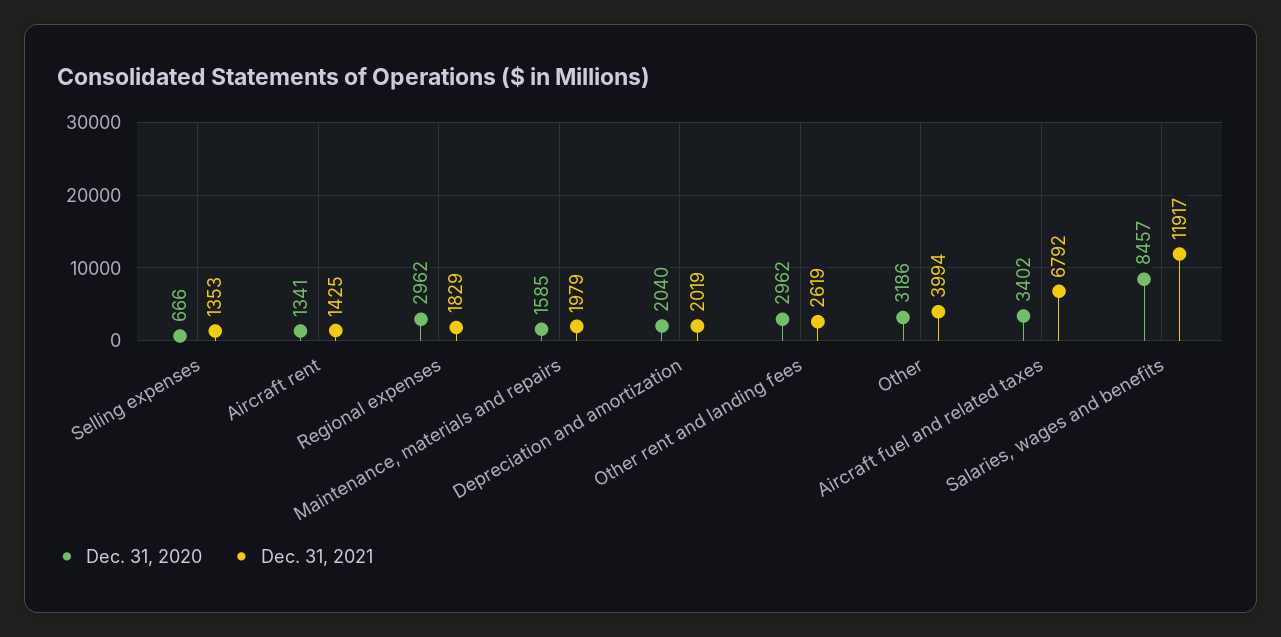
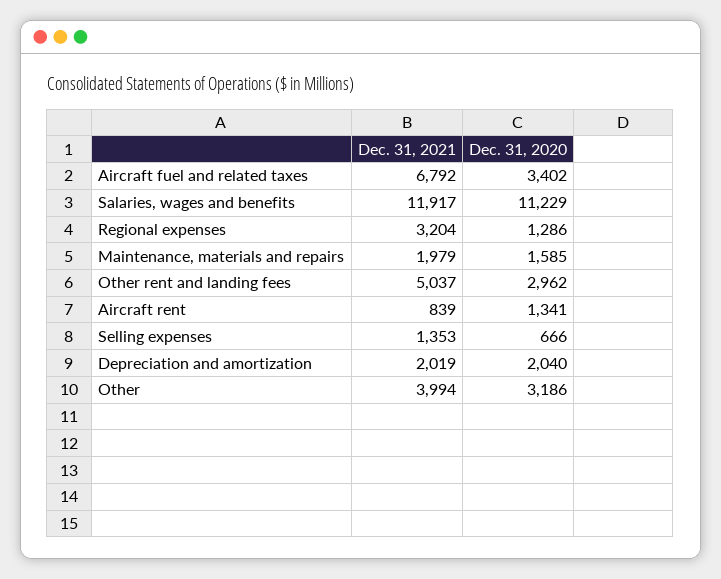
Dec. 31, 2021, Aircraft rent: 1425 -> 839
Dec. 31, 2020, Regional expenses: 2962 -> 1286
Dec. 31, 2021, Regional expenses: 1829 -> 3204
Dec. 31, 2021, Other rent and landing fees: 2619 -> 5037
Dec. 31, 2020, Salaries, wages and benefits: 8457 -> 11229

